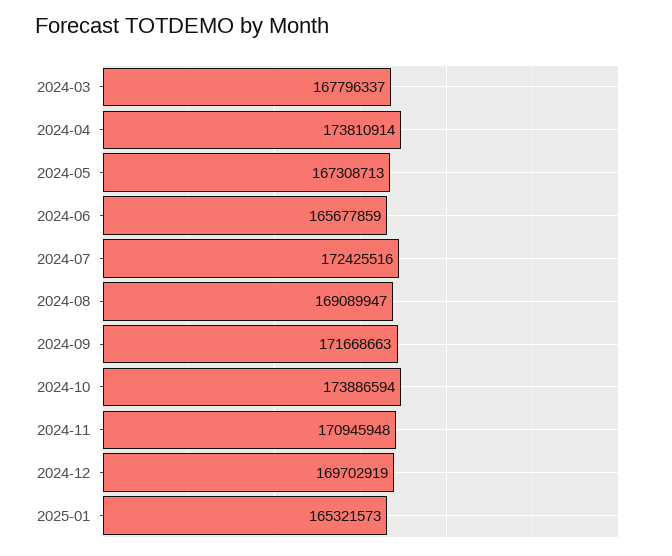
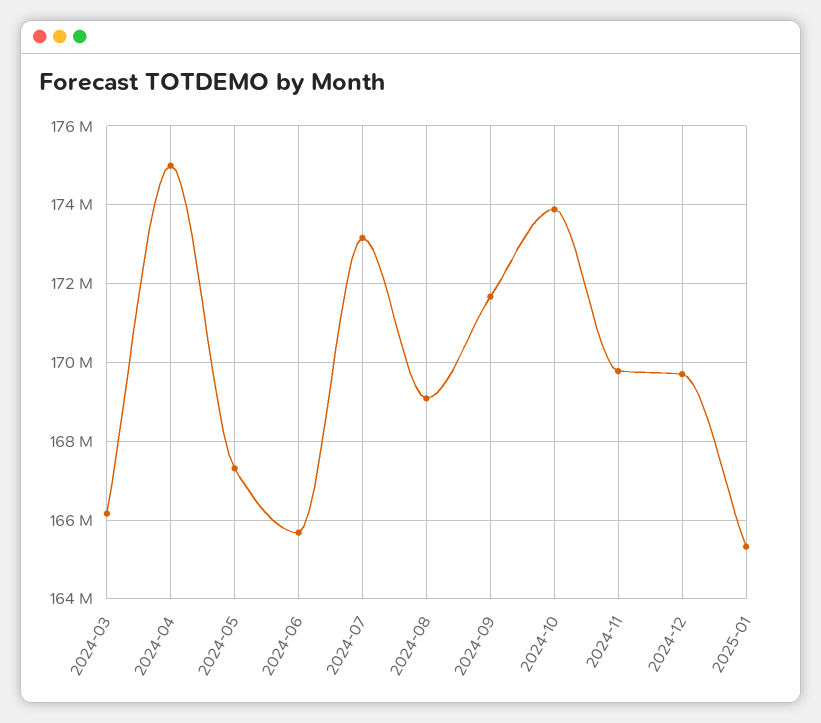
2024-03: 167796337 -> 166200000
2024-04: 173810914 -> 175000000
2024-07: 172425516 -> 173200000
2024-11: 170945948 -> 169800000

